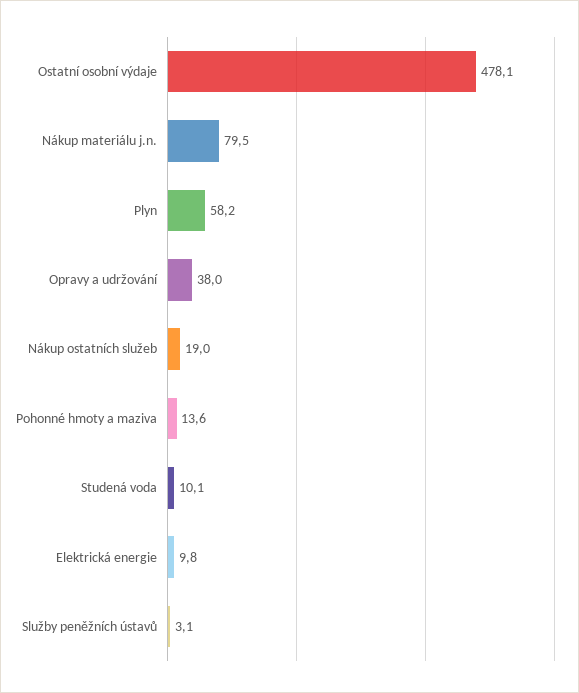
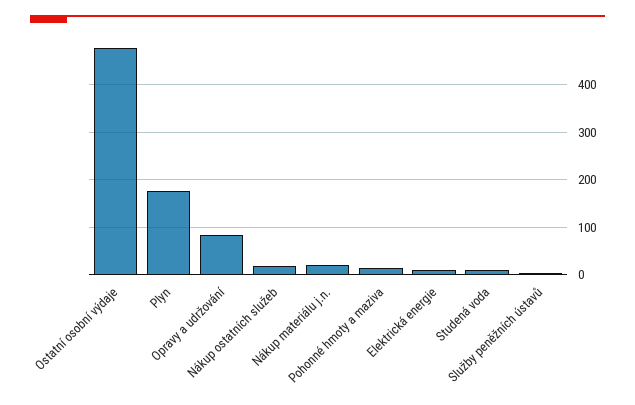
Nákup materiálu j.n.: 79.5 -> 20
Plyn: 58.2 -> 180
Opravy a udržování: 38 -> 80

